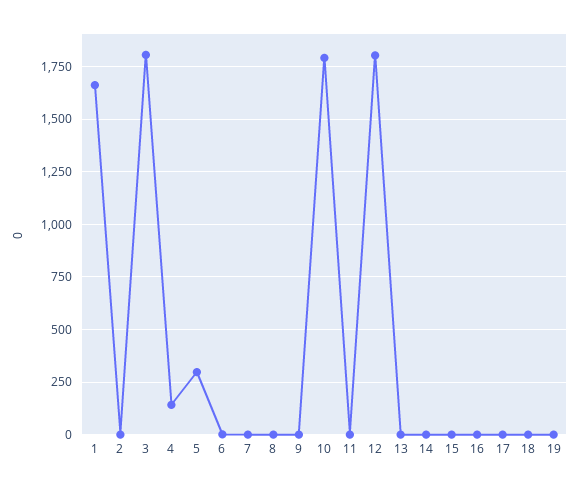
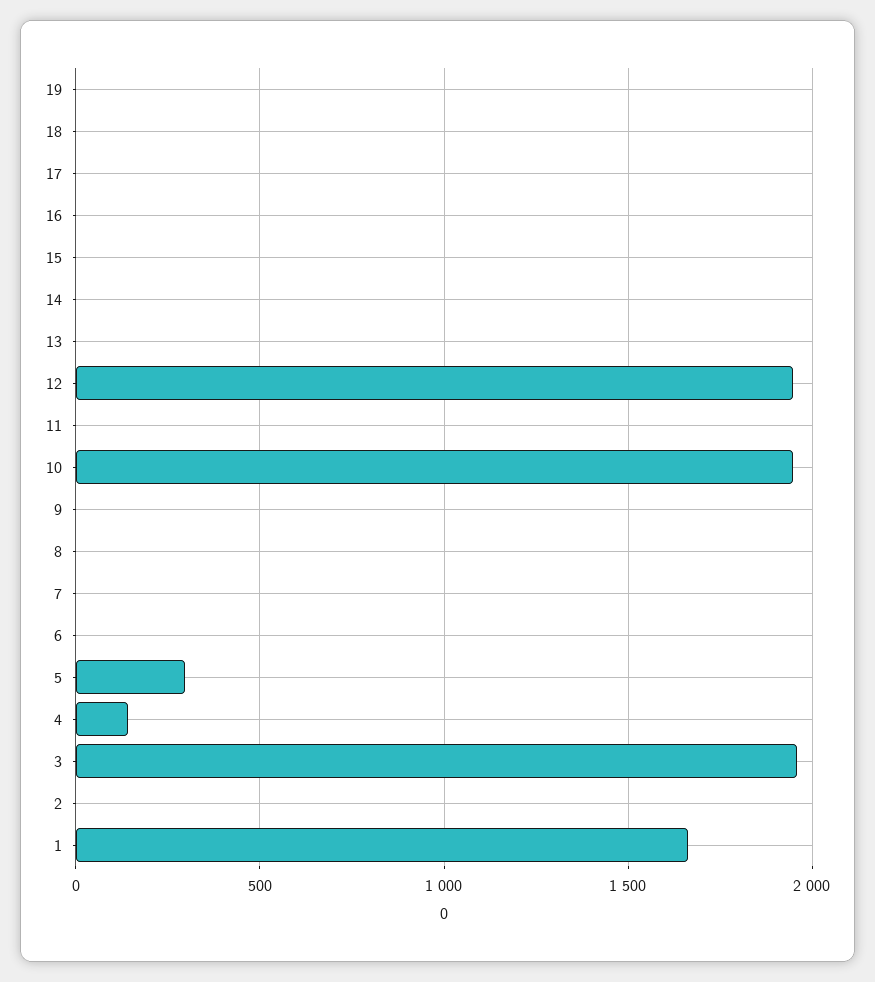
3: 1800 -> 1950
10: 1800 -> 1950
12: 1800 -> 1950

